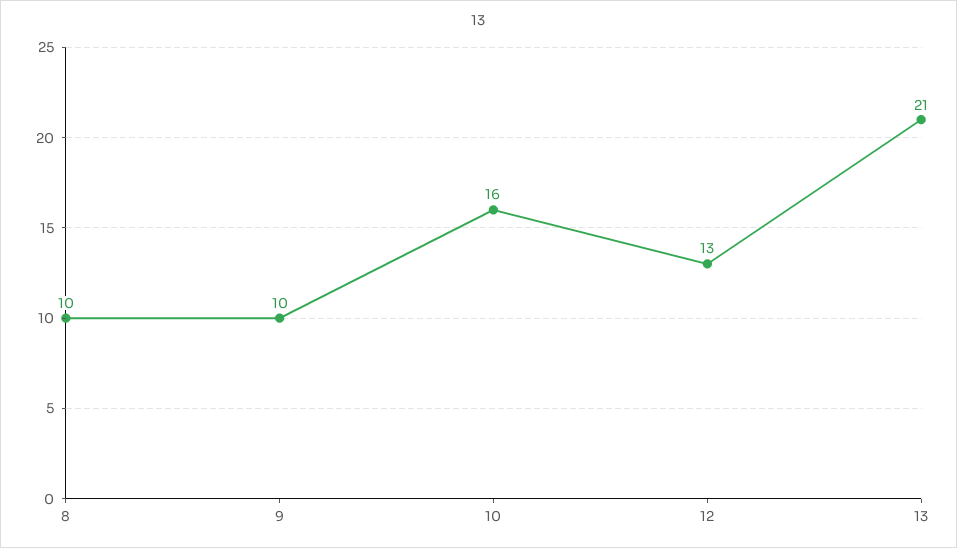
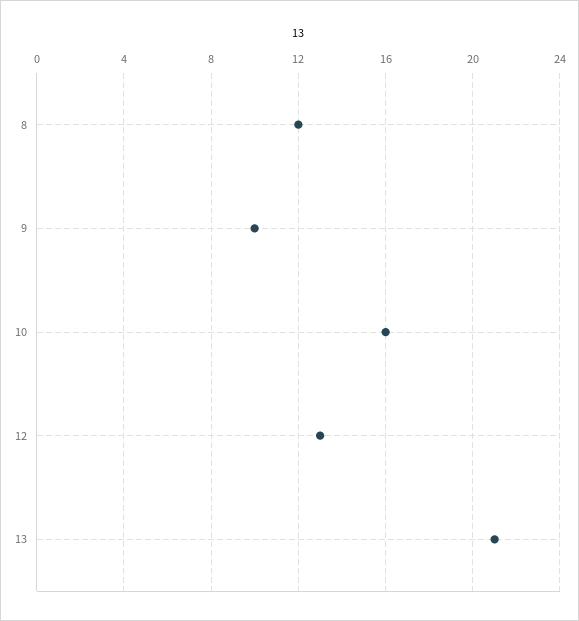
8: 10 -> 12

